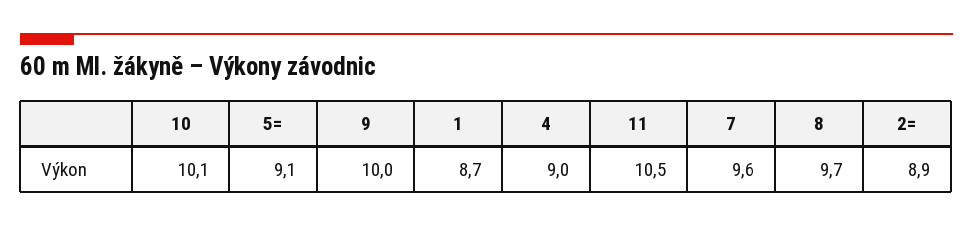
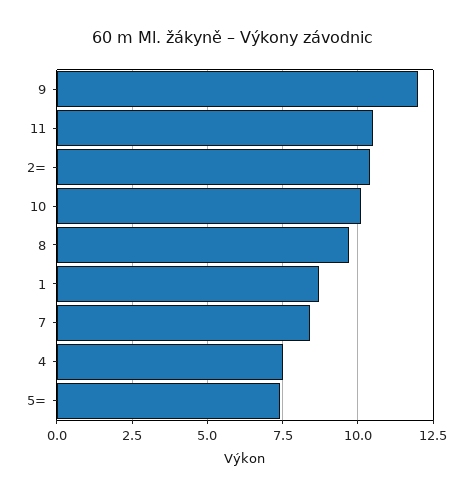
5=: 9.1 -> 7.5
9: 10 -> 12
4: 9 -> 7.5
7: 9.6 -> 8.5
2=: 8.9 -> 10.5

